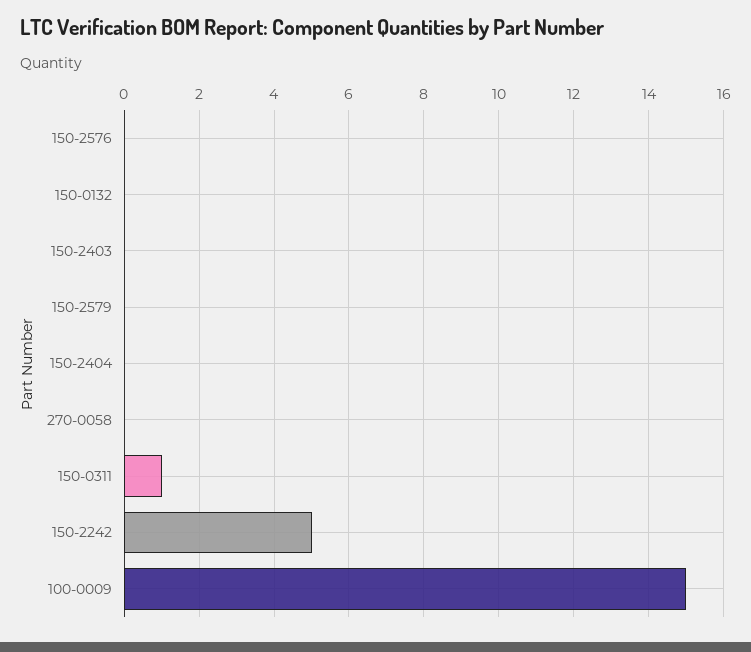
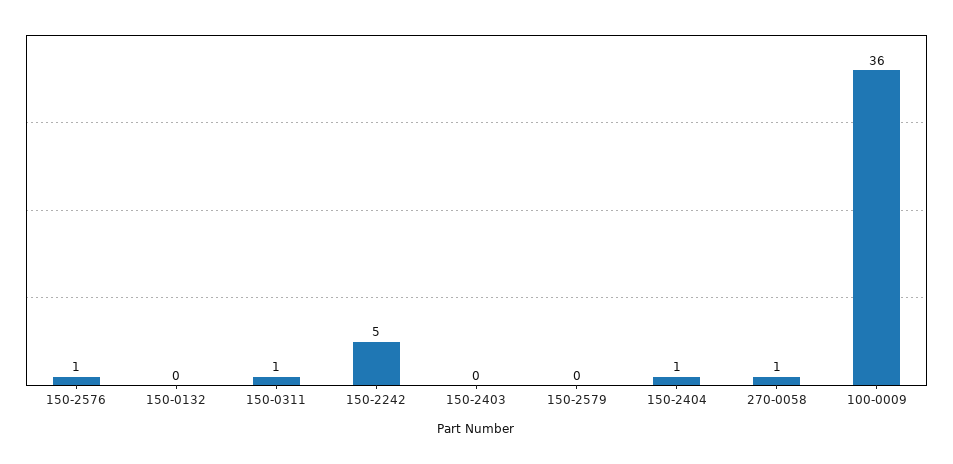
150-2576: 0 -> 1
150-2404: 0 -> 1
270-0058: 0 -> 1
100-0009: 15 -> 36

